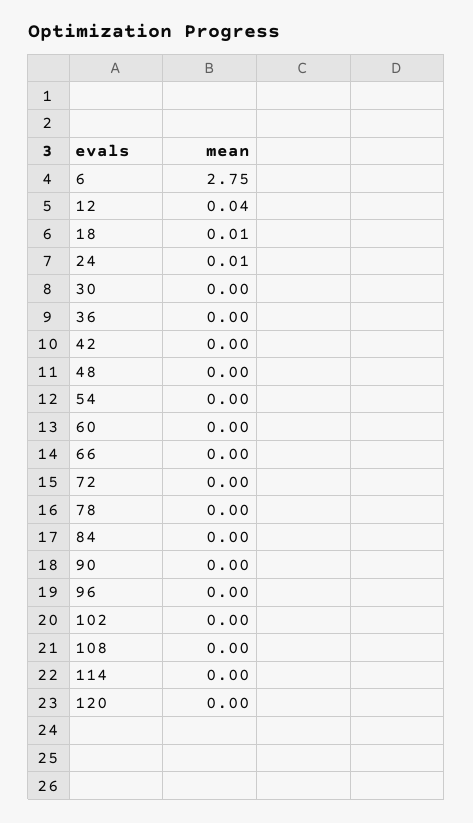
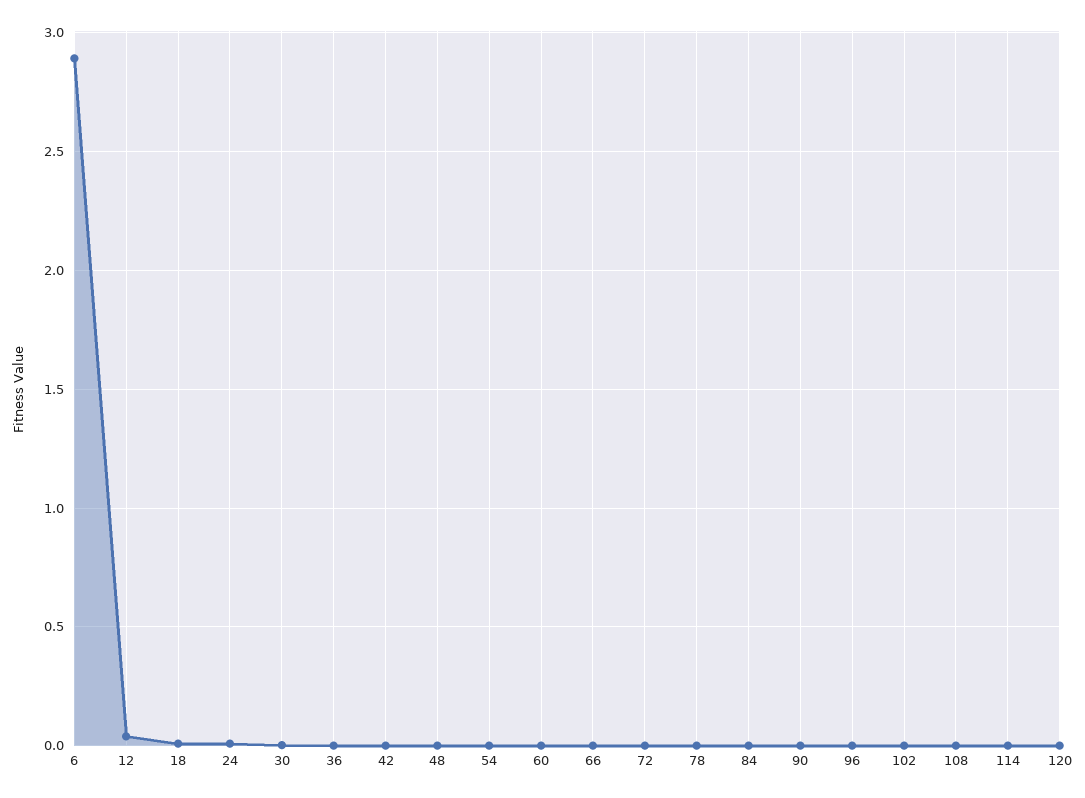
6: 2.75 -> 2.9

